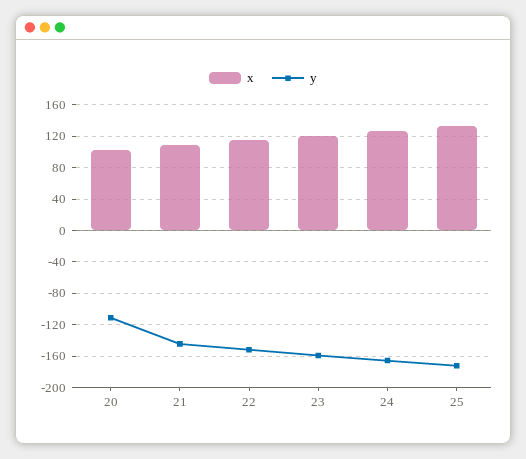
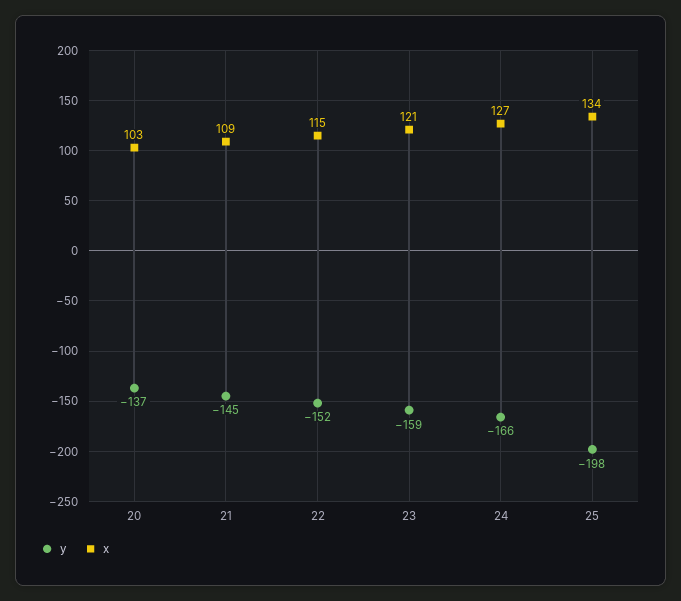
y, 20: -110 -> -137
y, 25: -170 -> -198

